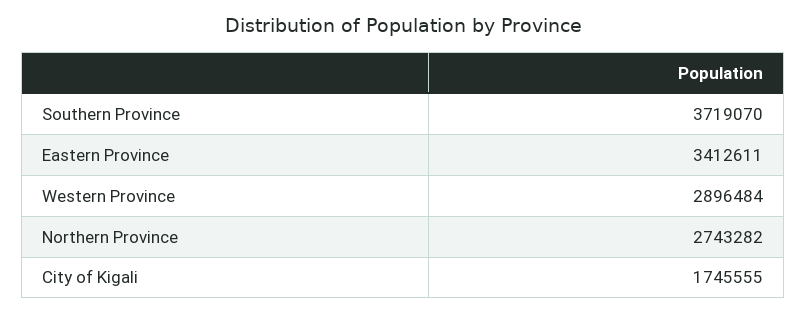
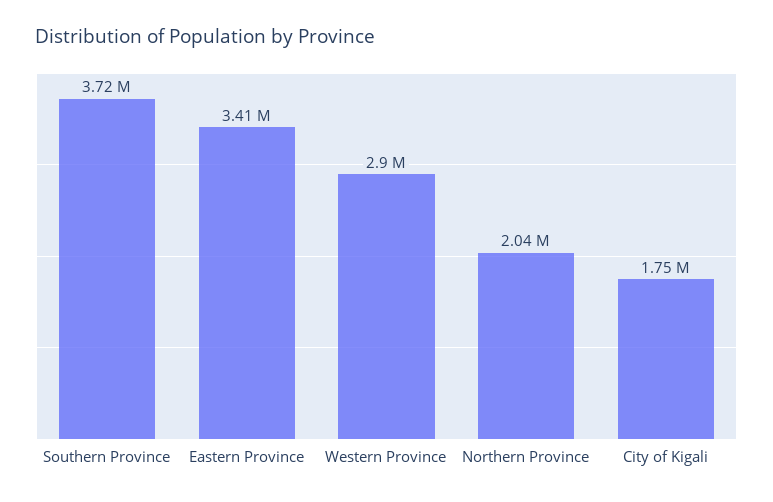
Northern Province: 2743282 -> 2040000

